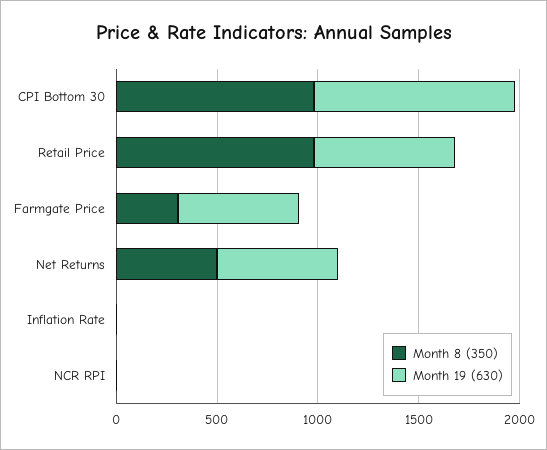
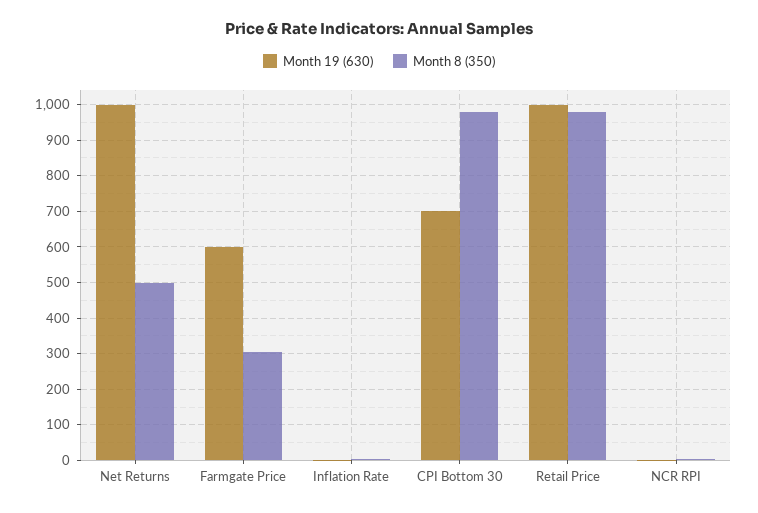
Month 19 (630), CPI Bottom 30: 1000 -> 700
Month 19 (630), Retail Price: 700 -> 1000
Month 19 (630), Net Returns: 600 -> 1000

